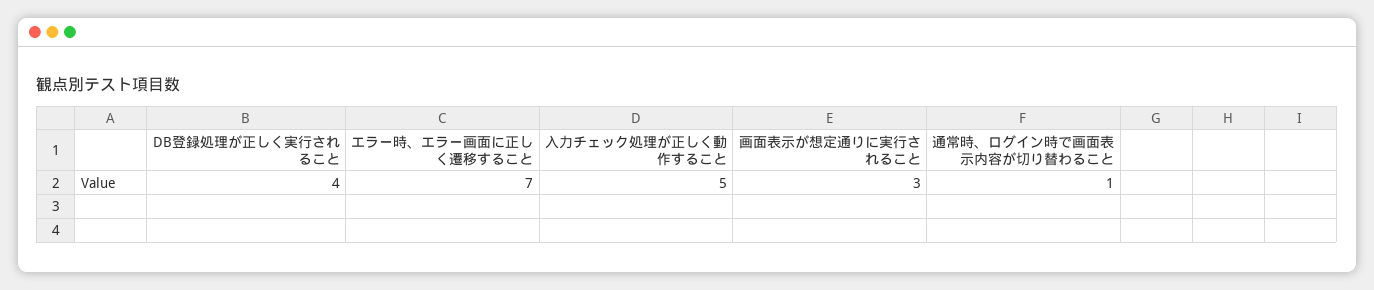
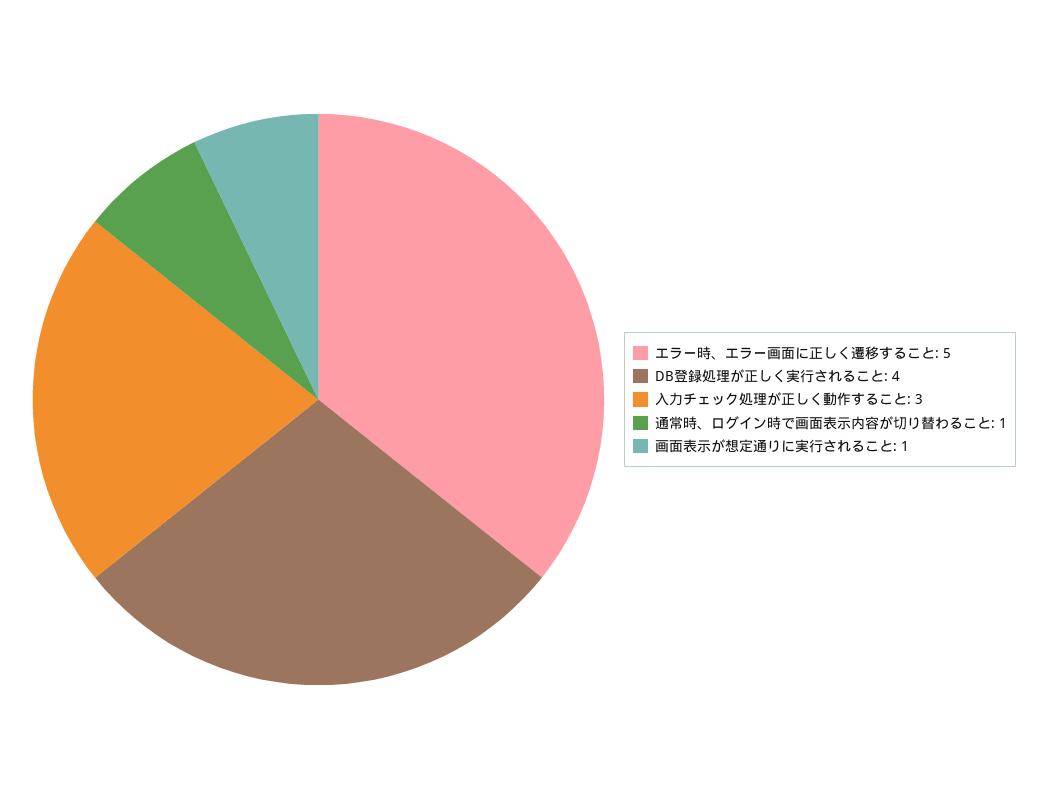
エラー時、エラー画面に正しく遷移すること: 7 -> 5
入力チェック処理が正しく動作すること: 5 -> 3
画面表示が想定通りに実行されること: 3 -> 1

